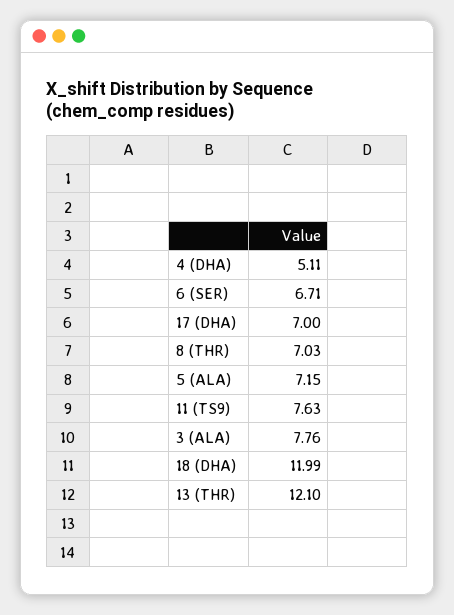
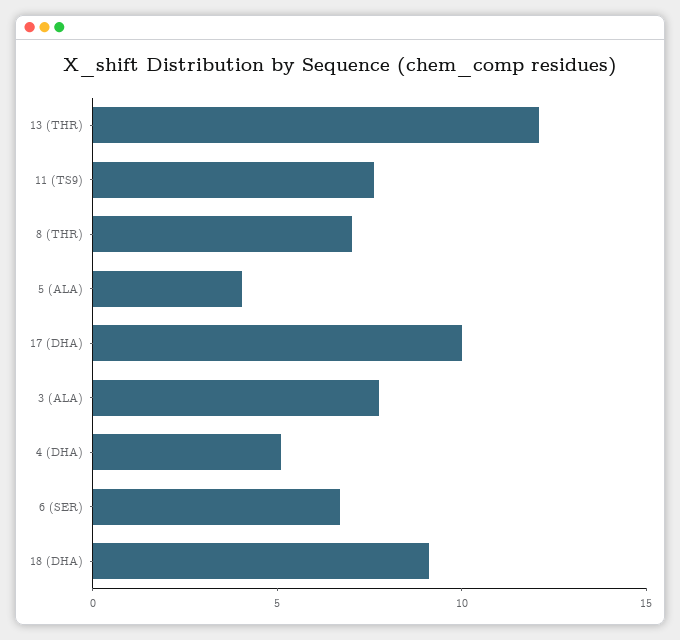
17 (DHA): 7 -> 10
5 (ALA): 7.15 -> 4
18 (DHA): 11.99 -> 9

